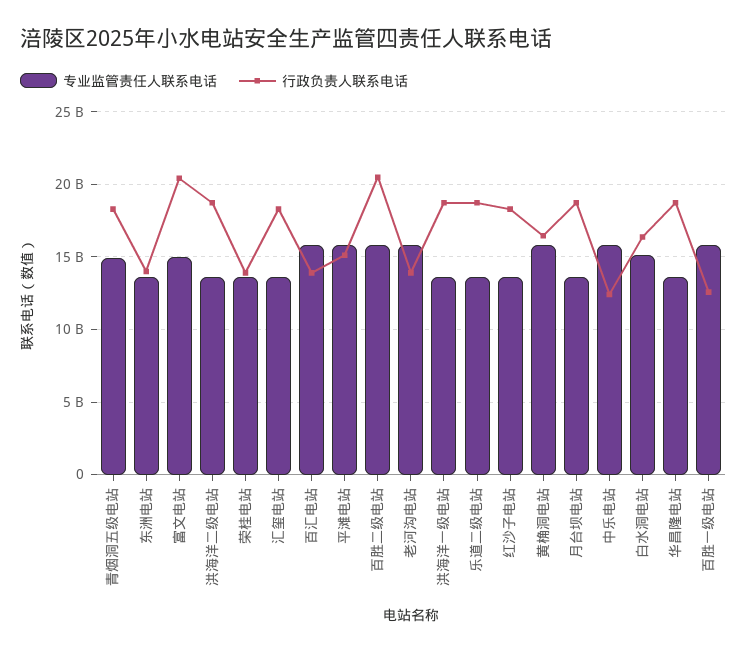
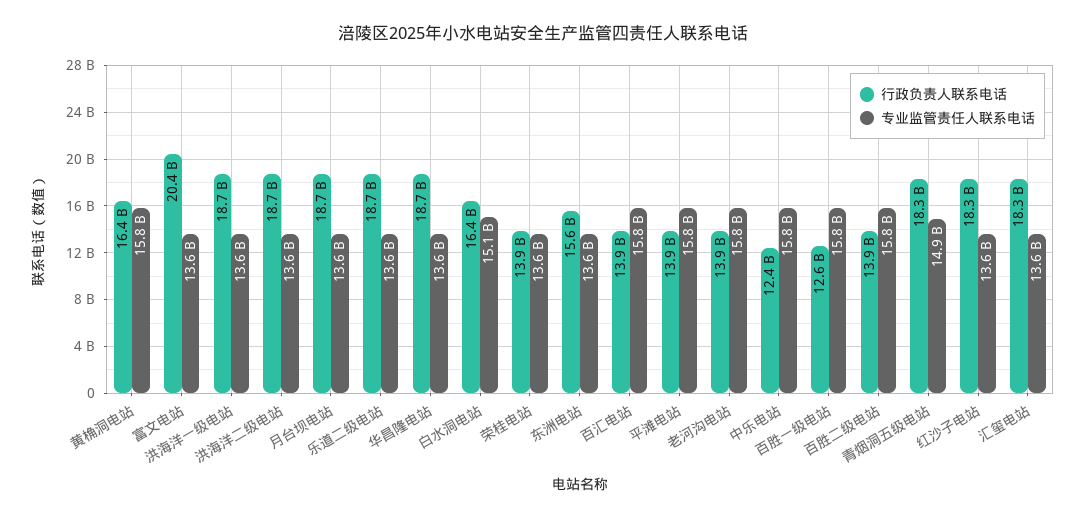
行政负责人联系电话, 东洲电站: 14000000000 -> 15600000000
专业监管责任人联系电话, 富文电站: 15000000000 -> 13600000000
行政负责人联系电话, 平滩电站: 15000000000 -> 13900000000
行政负责人联系电话, 百胜二级电站: 20500000000 -> 13900000000

